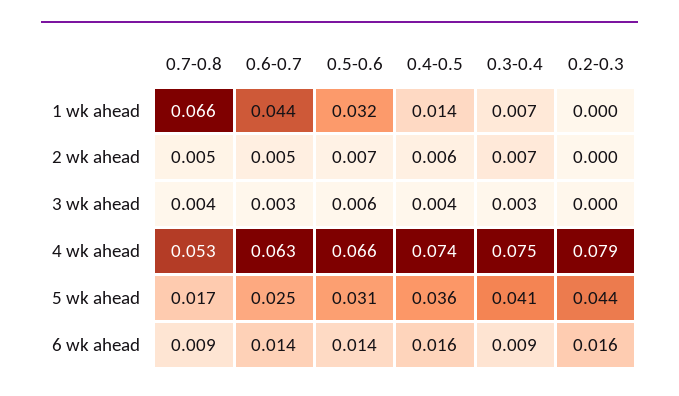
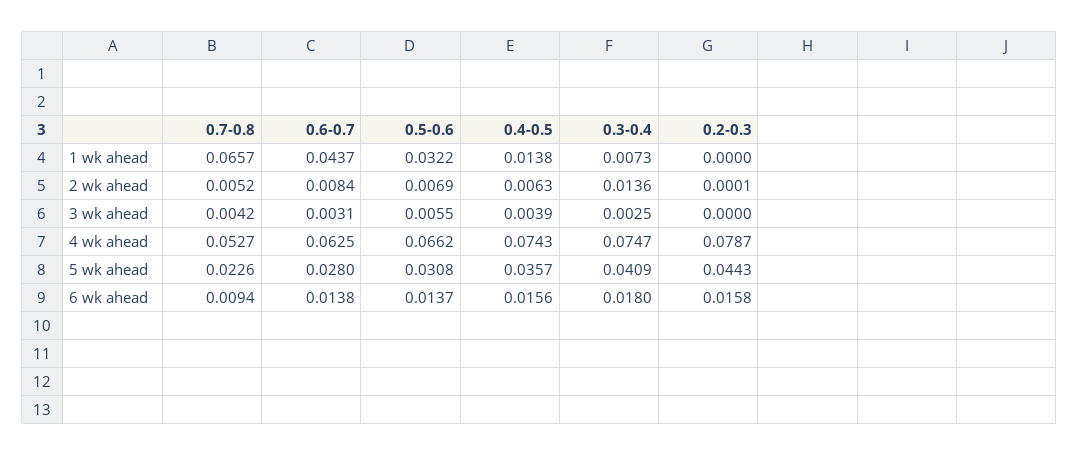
0.6-0.7, 2 wk ahead: 0.005 -> 0.0084
0.3-0.4, 2 wk ahead: 0.007 -> 0.0136
0.7-0.8, 5 wk ahead: 0.017 -> 0.0226
0.6-0.7, 5 wk ahead: 0.025 -> 0.028
0.3-0.4, 6 wk ahead: 0.009 -> 0.018

